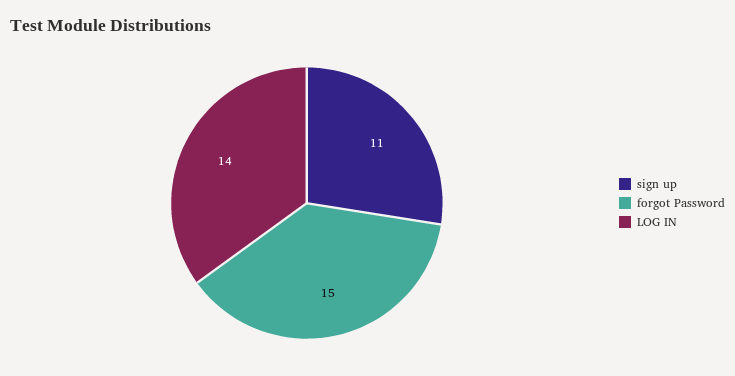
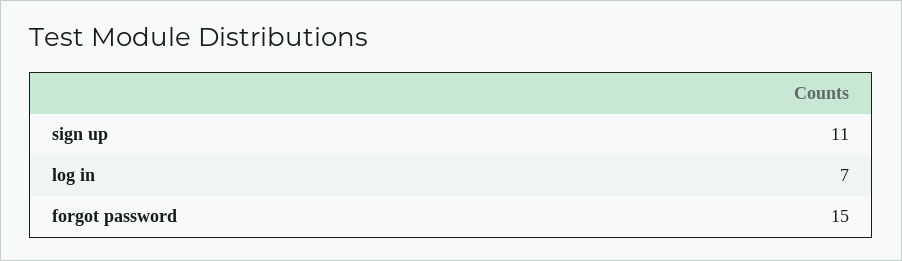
LOG IN: 14 -> 7

